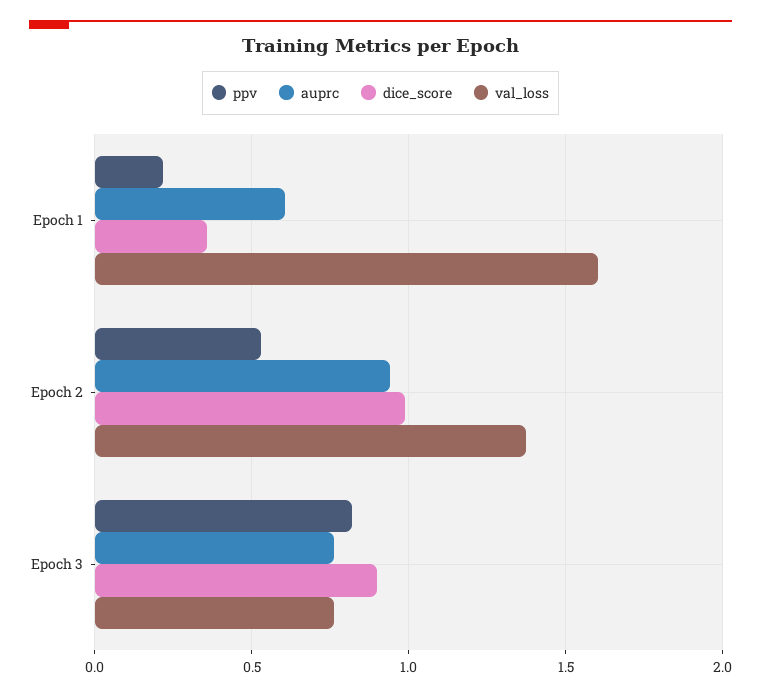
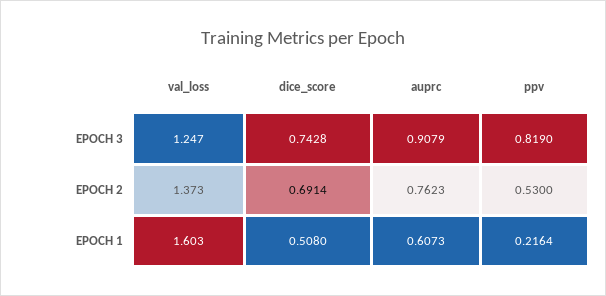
dice_score, Epoch 1: 0.35 -> 0.508
auprc, Epoch 2: 0.95 -> 0.7623
dice_score, Epoch 2: 1 -> 0.6914
auprc, Epoch 3: 0.75 -> 0.9079
dice_score, Epoch 3: 0.9 -> 0.7428
val_loss, Epoch 3: 0.75 -> 1.247

